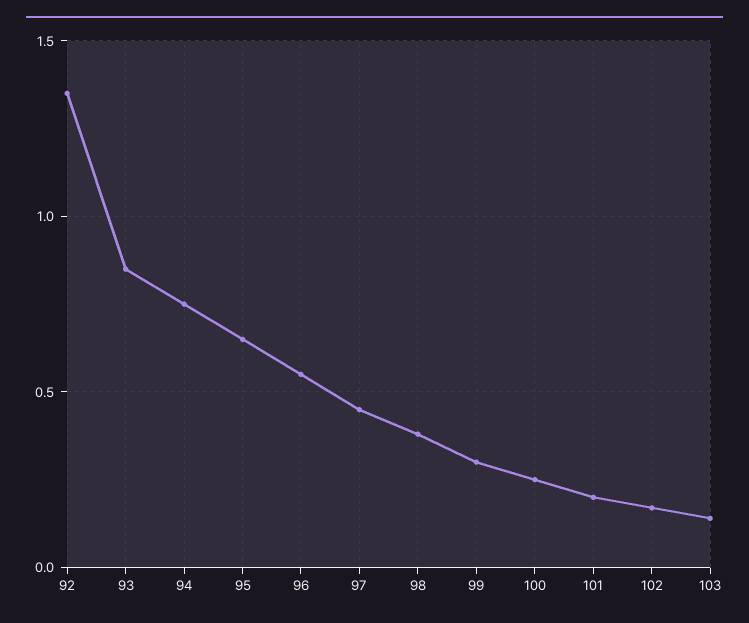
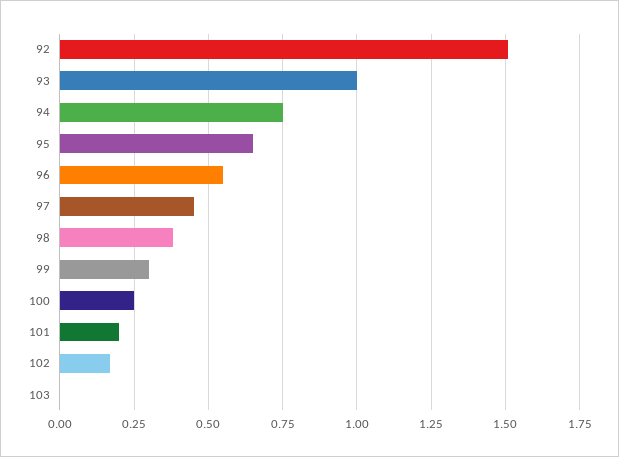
92: 1.35 -> 1.5
93: 0.85 -> 1
103: 0.15 -> 0

